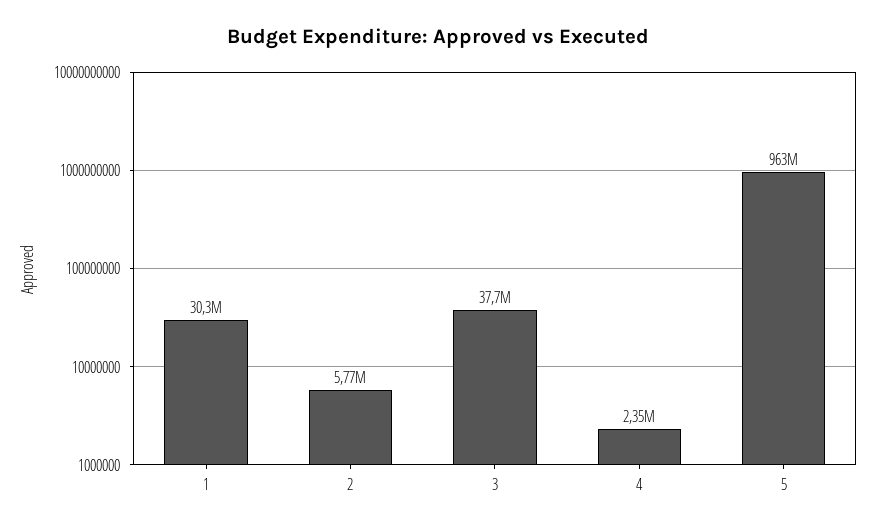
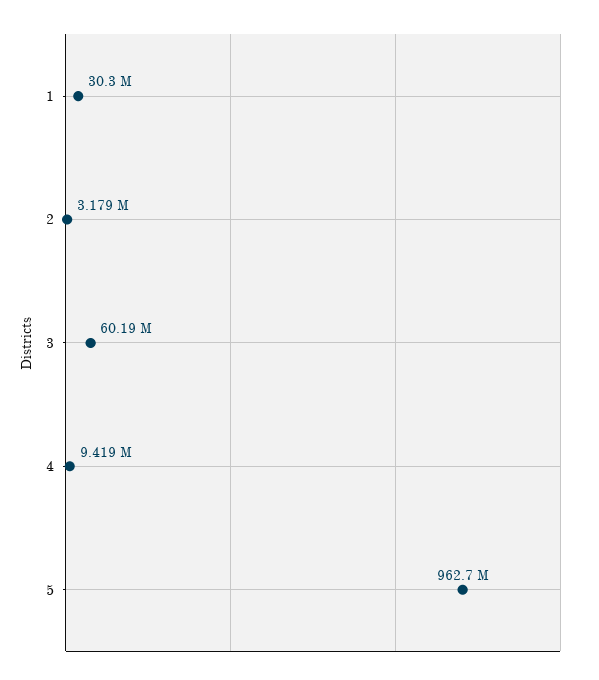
2: 5770000 -> 3179000
3: 37700000 -> 60190000
4: 2350000 -> 9419000

